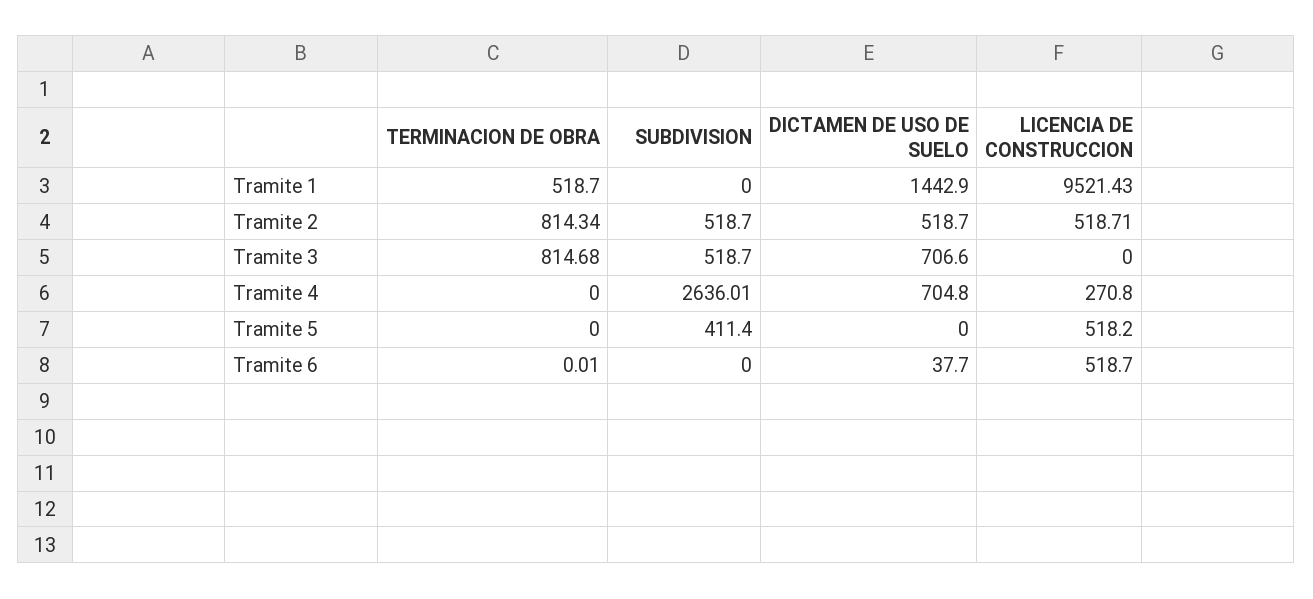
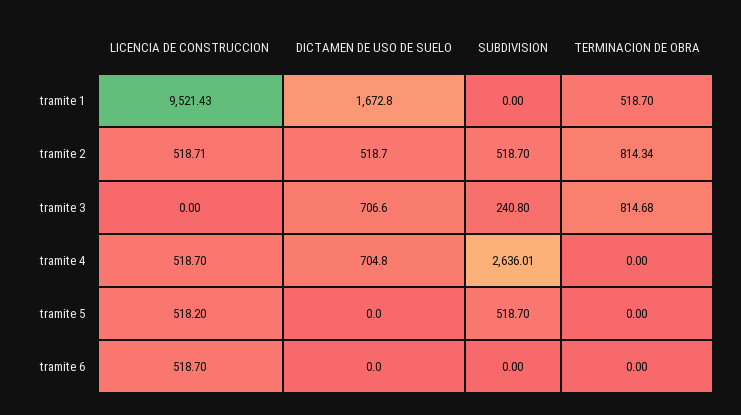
DICTAMEN DE USO DE SUELO, Tramite 1: 1442.9 -> 1672.8
SUBDIVISION, Tramite 3: 518.7 -> 240.8
LICENCIA DE CONSTRUCCION, Tramite 4: 270.8 -> 518.7
SUBDIVISION, Tramite 5: 411.4 -> 518.7
TERMINACION DE OBRA, Tramite 6: 0.01 -> 0
DICTAMEN DE USO DE SUELO, Tramite 6: 37.7 -> 0

